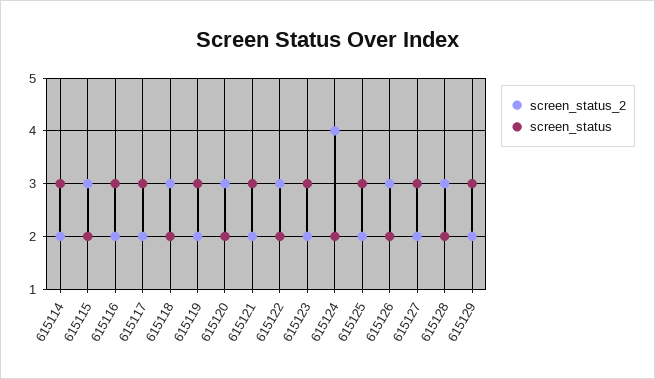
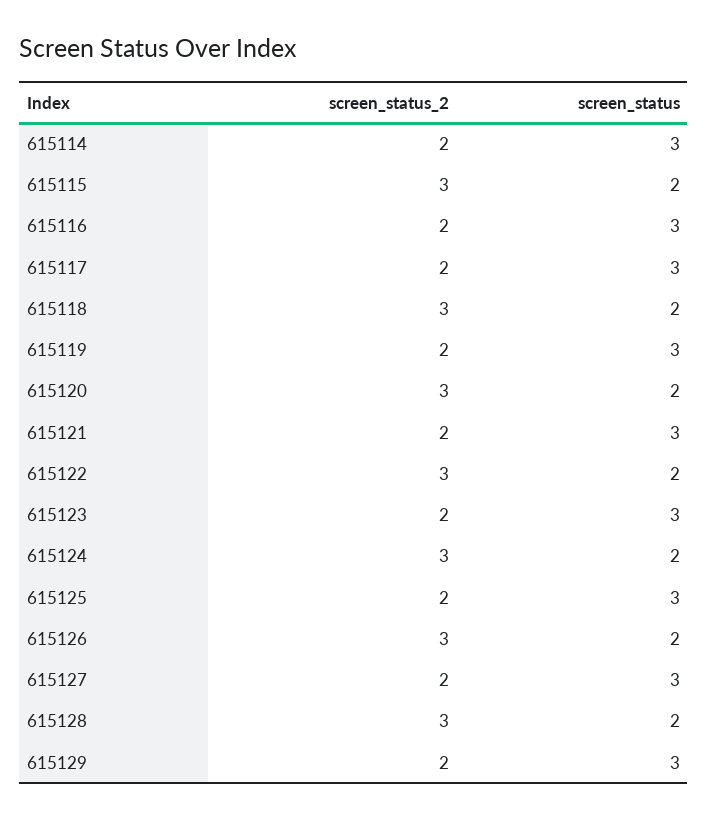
screen_status_2, 615124: 4 -> 3

